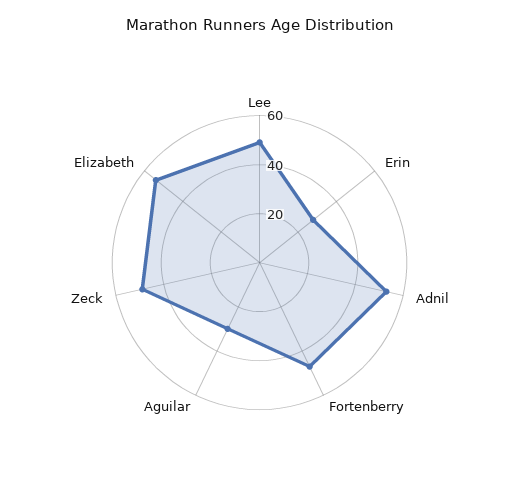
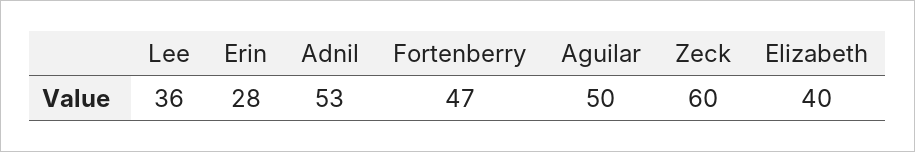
Lee: 50 -> 36
Aguilar: 30 -> 50
Zeck: 50 -> 60
Elizabeth: 55 -> 40

